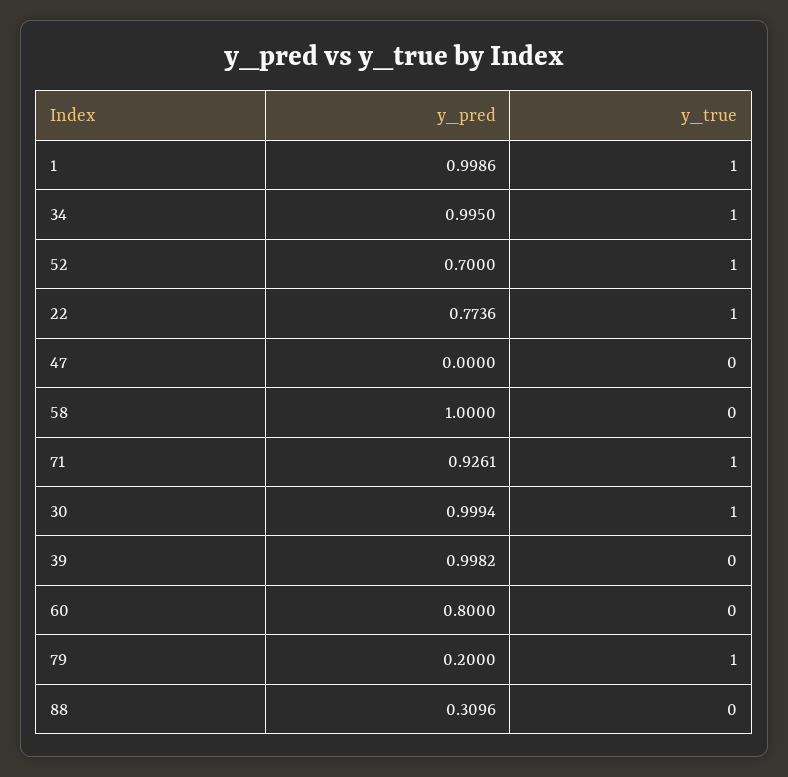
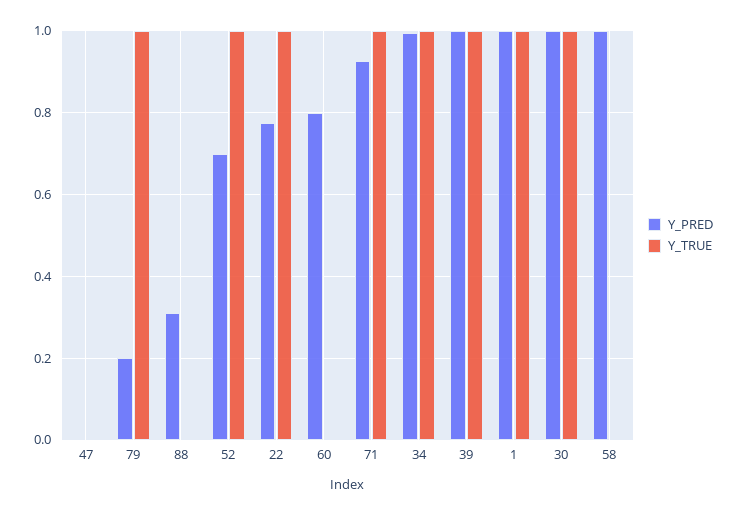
y_true, 39: 0 -> 1

